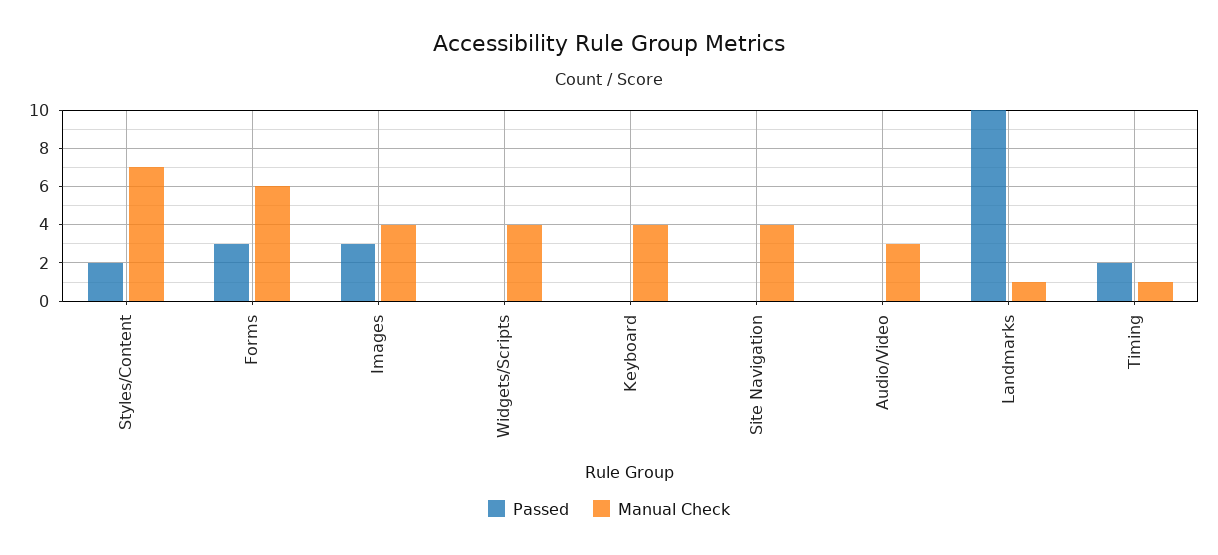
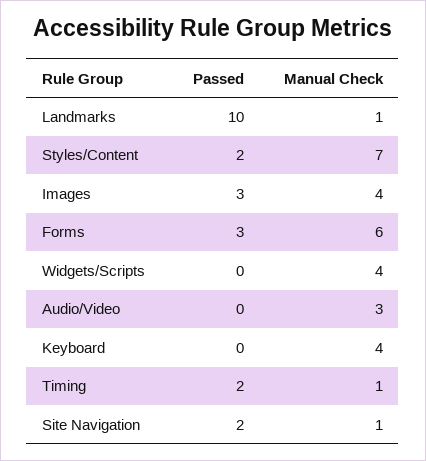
Passed, Site Navigation: 0 -> 2
Manual Check, Site Navigation: 4 -> 1

